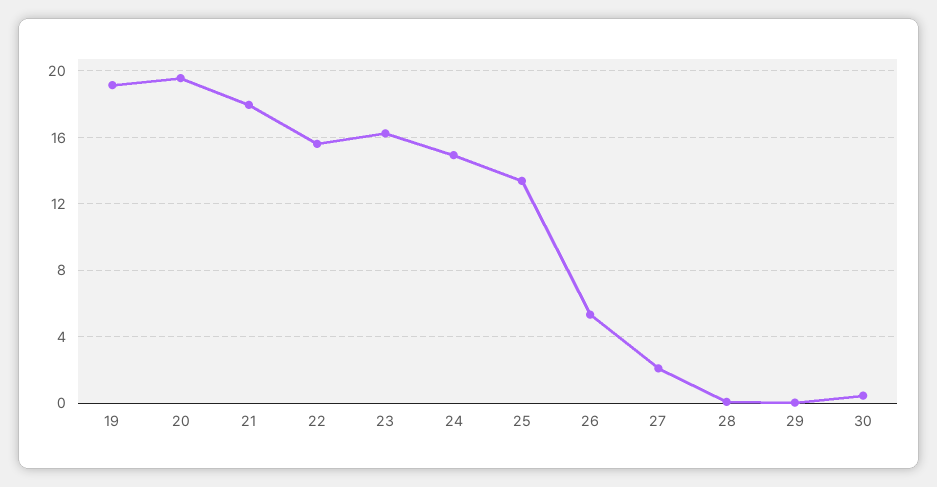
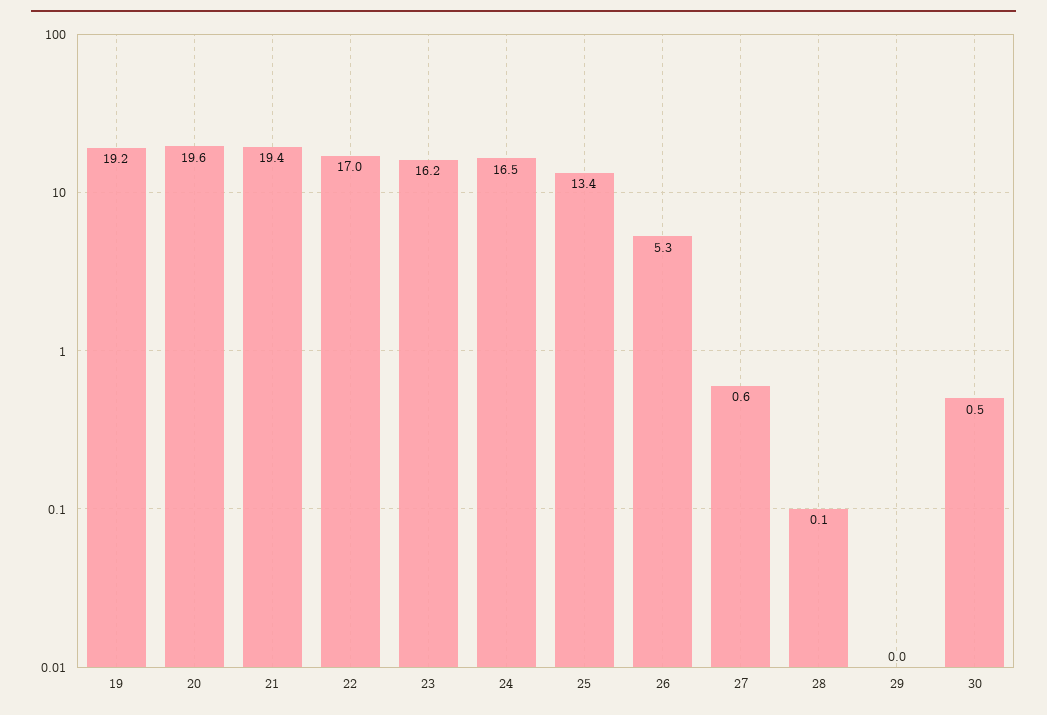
21: 18 -> 19.4
22: 15.5 -> 17
24: 15 -> 16.5
27: 2 -> 0.6

